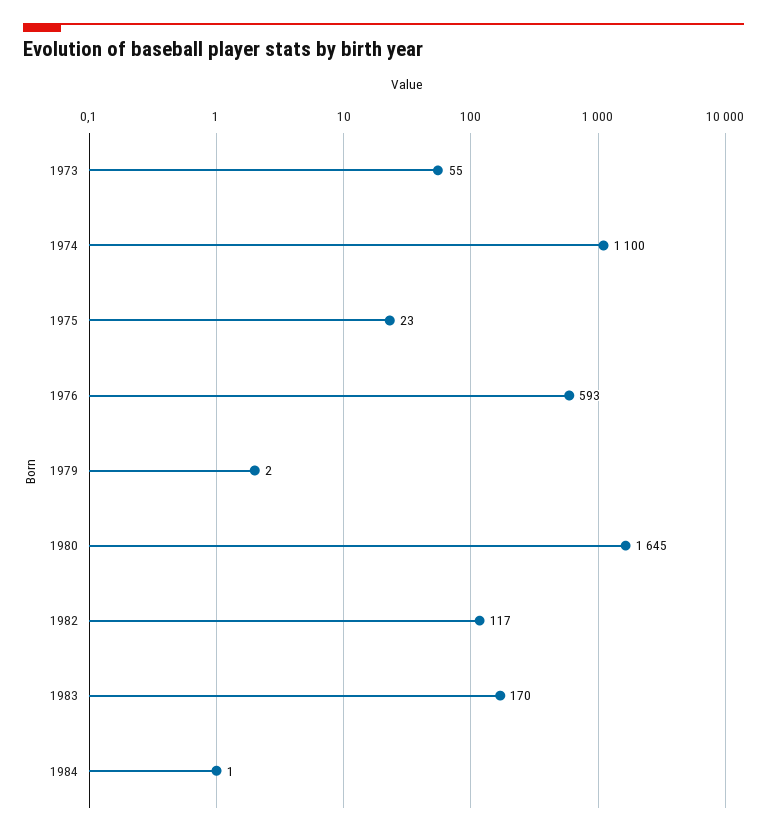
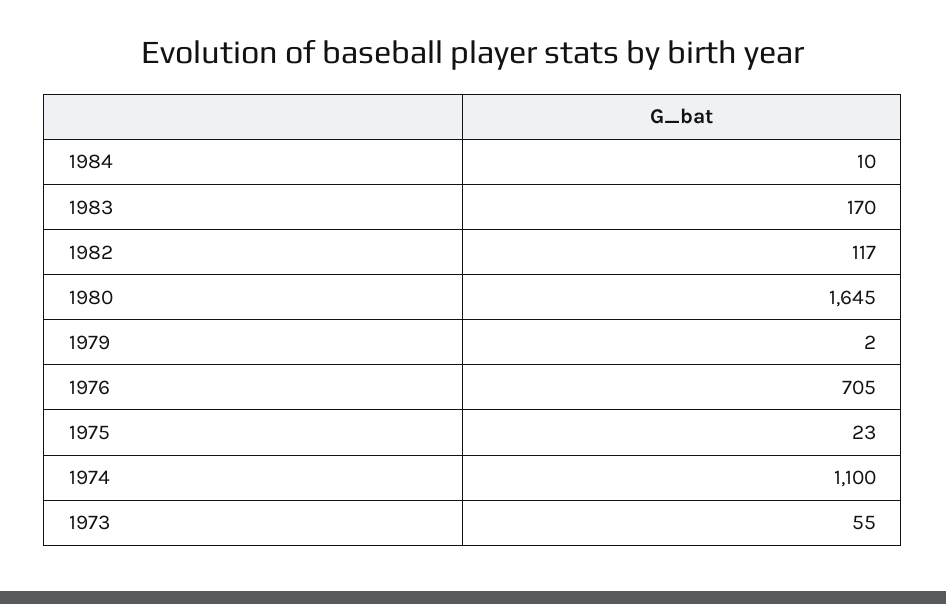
1976: 593 -> 705
1984: 1 -> 10

